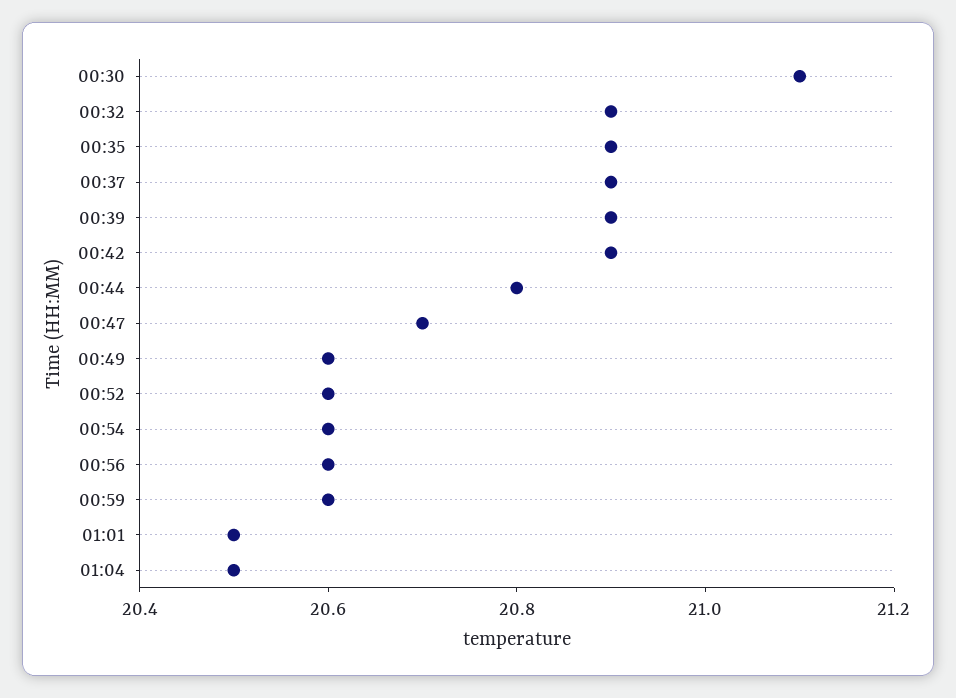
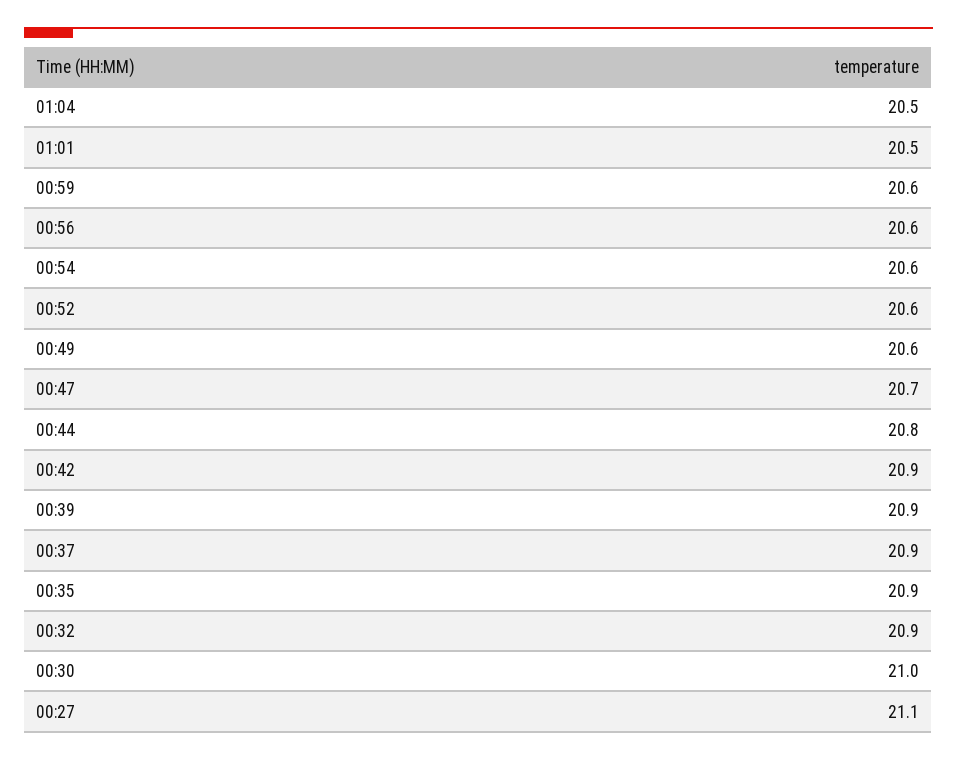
00:30: 21.1 -> 21
00:27: none -> 21.1

